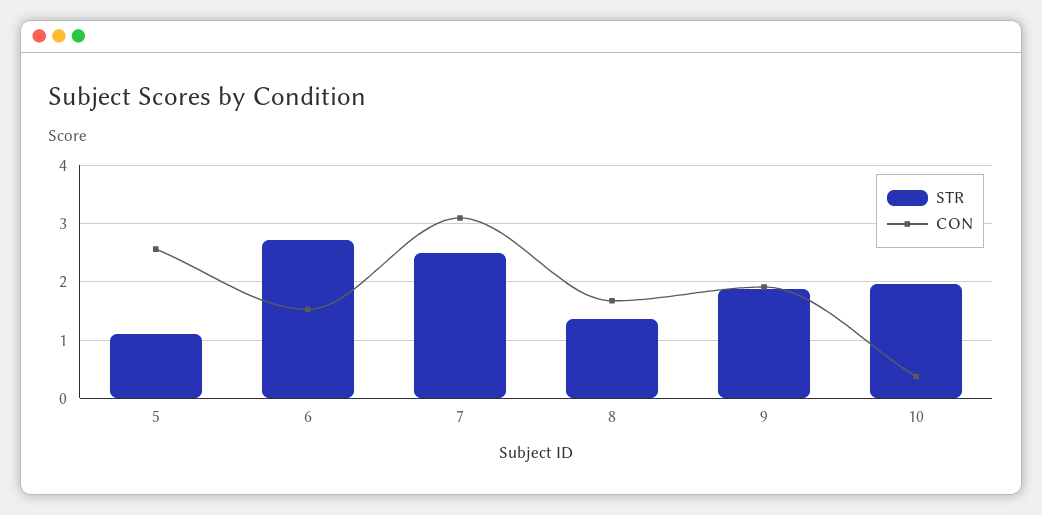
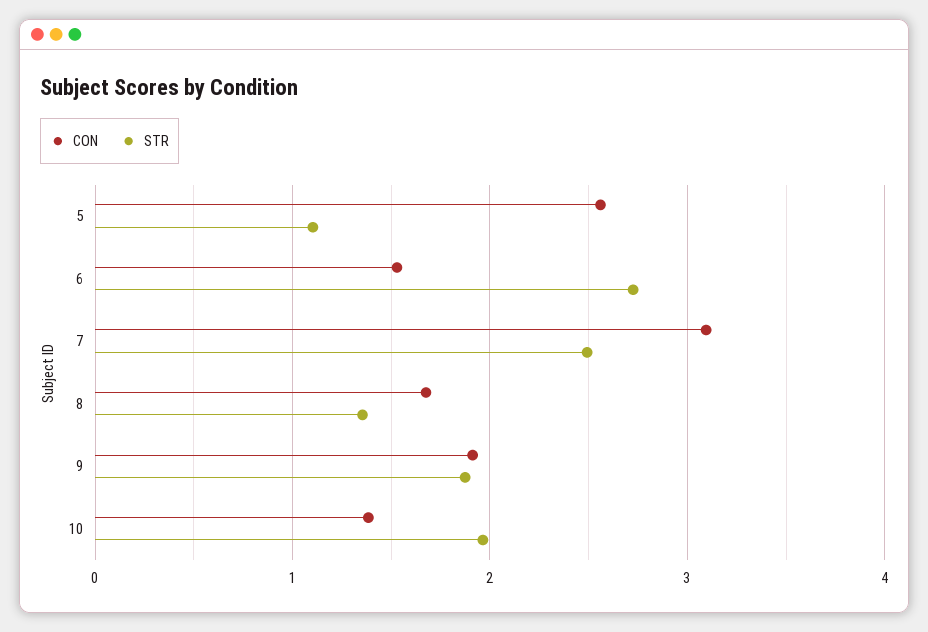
CON, 10: 0.4 -> 1.4

